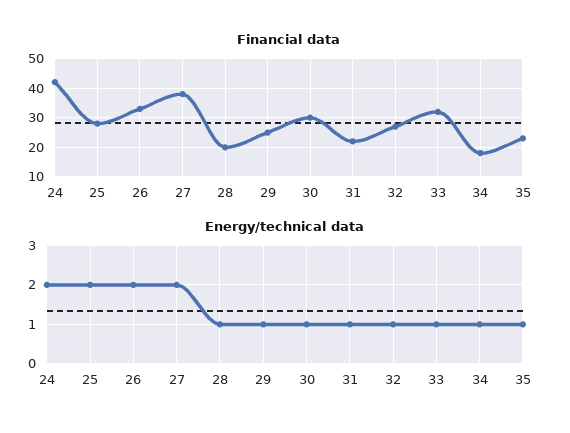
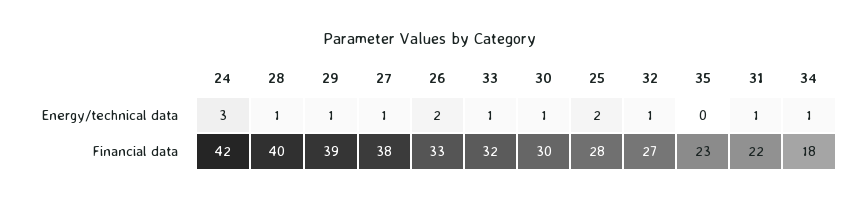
Financial data, 28: 20 -> 40
Financial data, 29: 25 -> 39
Energy/technical data, 24: 2 -> 3
Energy/technical data, 27: 2 -> 1
Energy/technical data, 35: 1 -> 0

